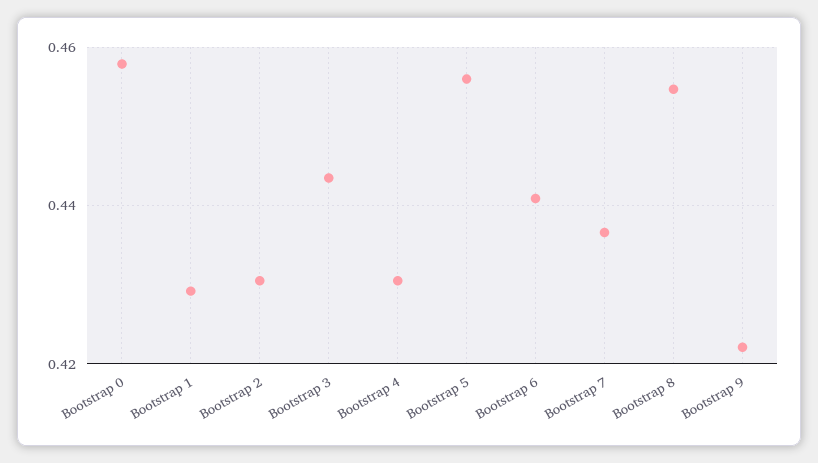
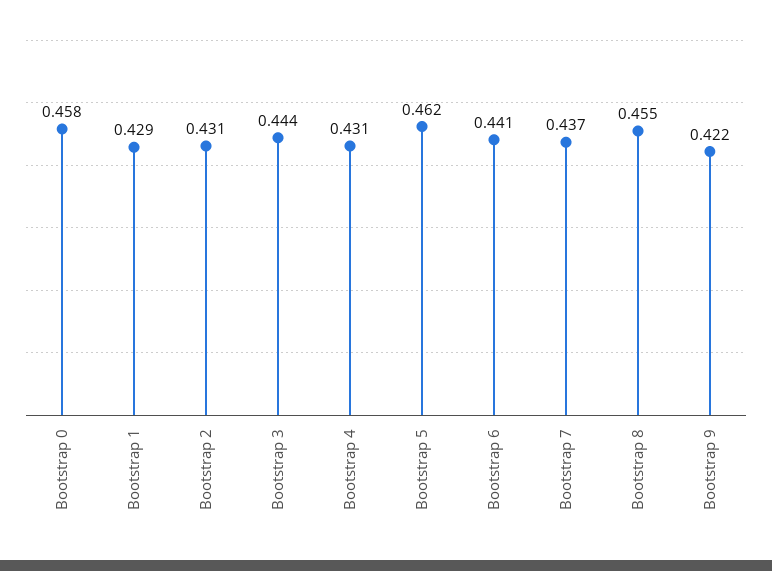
Bootstrap 5: 0.456 -> 0.462

